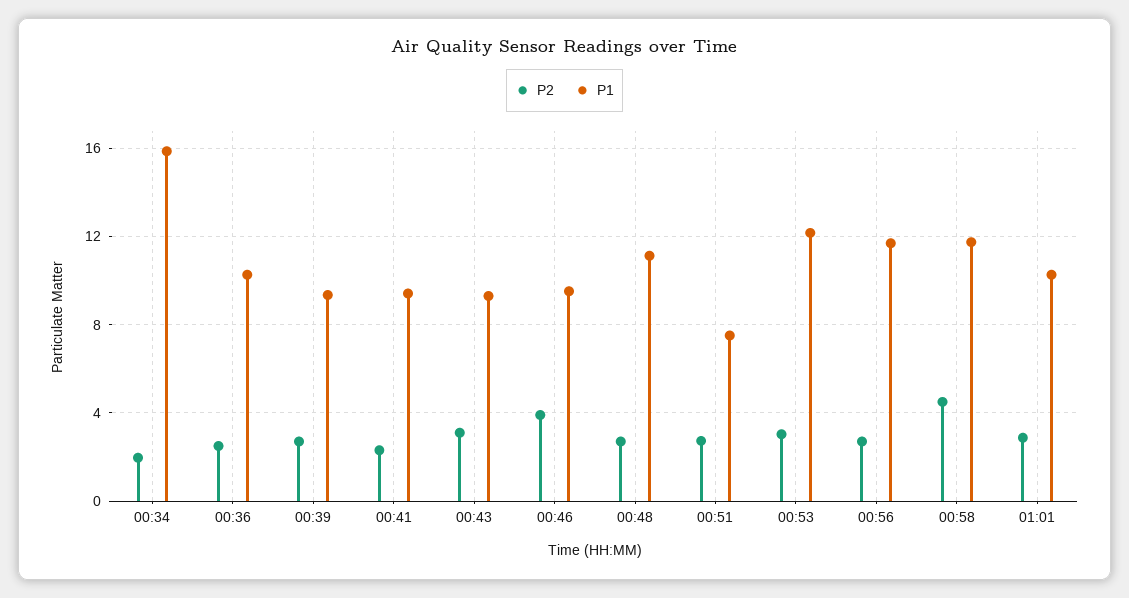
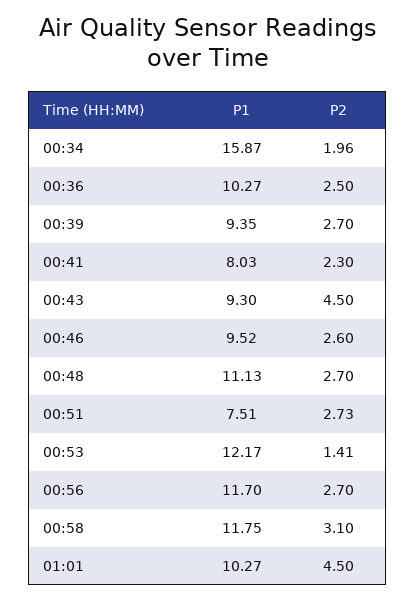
P1, 00:41: 9.5 -> 8.03
P2, 00:43: 3 -> 4.5
P2, 00:46: 4 -> 2.6
P2, 00:53: 3 -> 1.41
P2, 00:58: 4.5 -> 3.1
P2, 01:01: 3 -> 4.5

